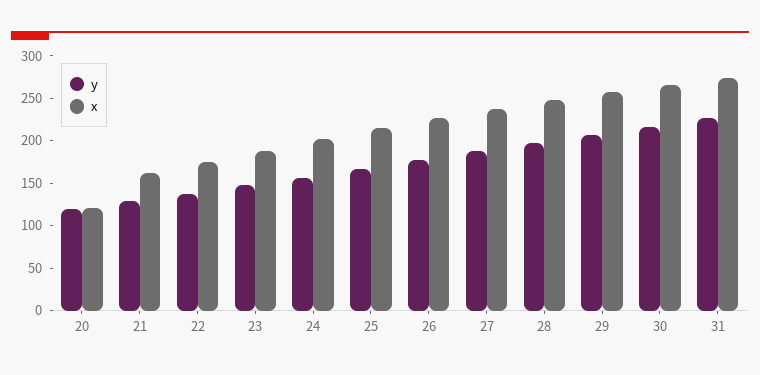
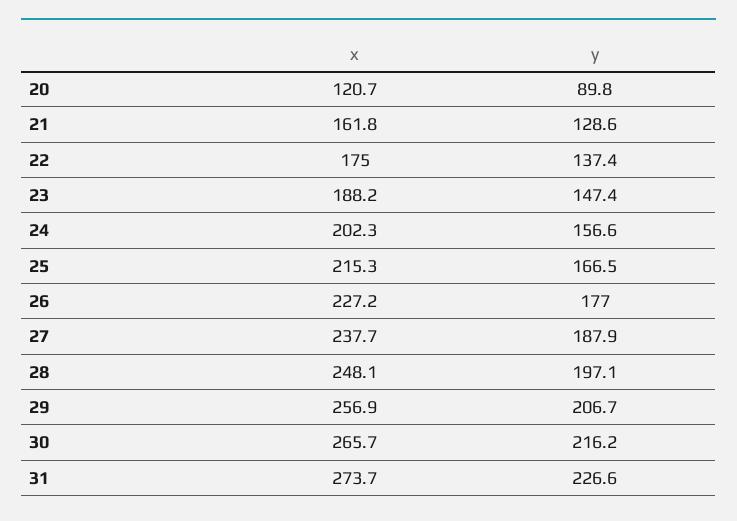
y, 20: 120 -> 89.8

